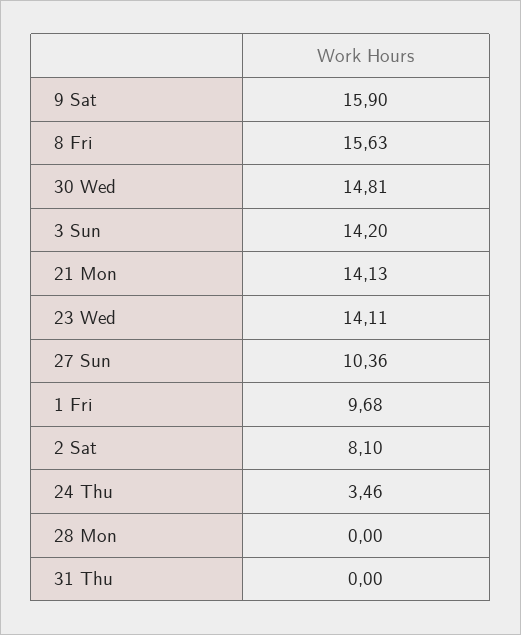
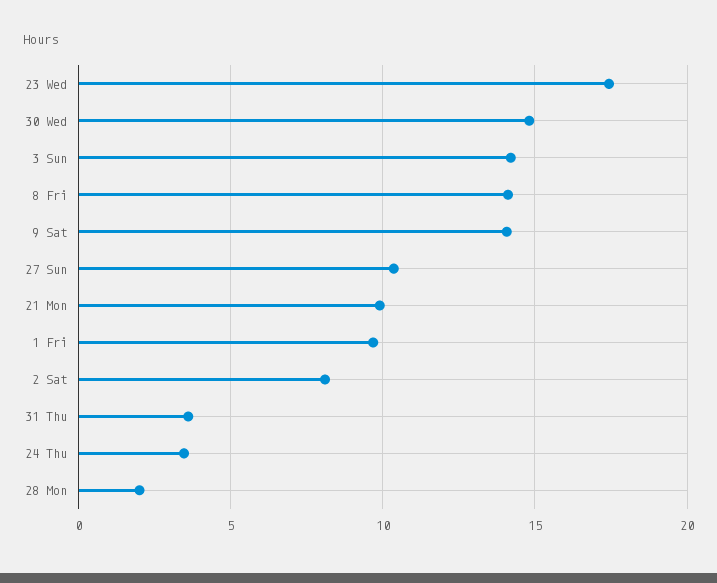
9 Sat: 15.9 -> 14
8 Fri: 15.63 -> 14
21 Mon: 14.13 -> 10
23 Wed: 14.11 -> 17.5
28 Mon: 0 -> 2
31 Thu: 0 -> 3.5

